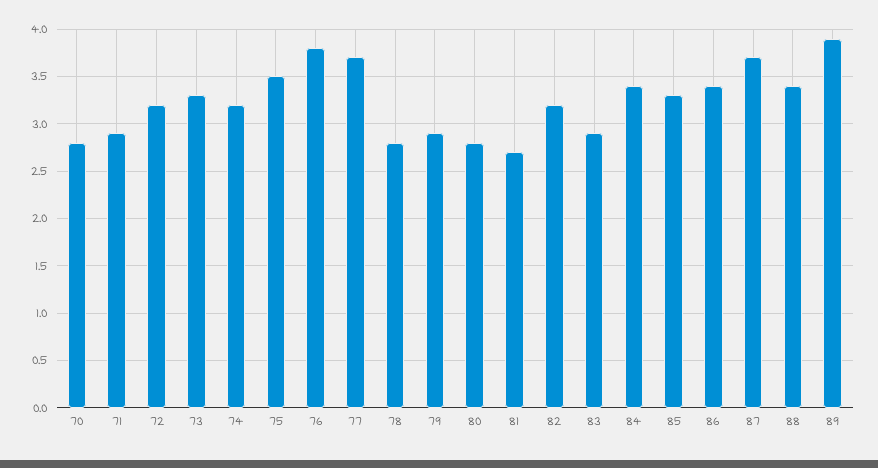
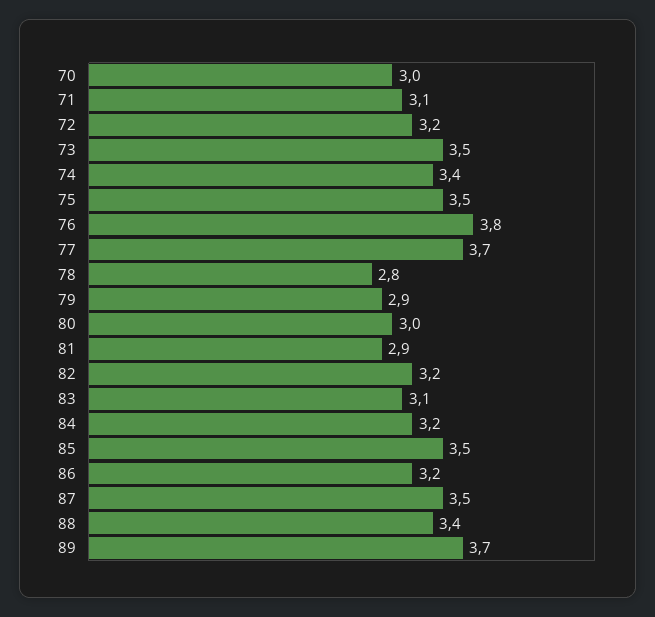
70: 2.8 -> 3
71: 2.9 -> 3.1
73: 3.3 -> 3.5
74: 3.2 -> 3.4
80: 2.8 -> 3
81: 2.7 -> 2.9
83: 2.9 -> 3.1
84: 3.4 -> 3.2
85: 3.3 -> 3.5
86: 3.4 -> 3.2
87: 3.7 -> 3.5
89: 3.9 -> 3.7

